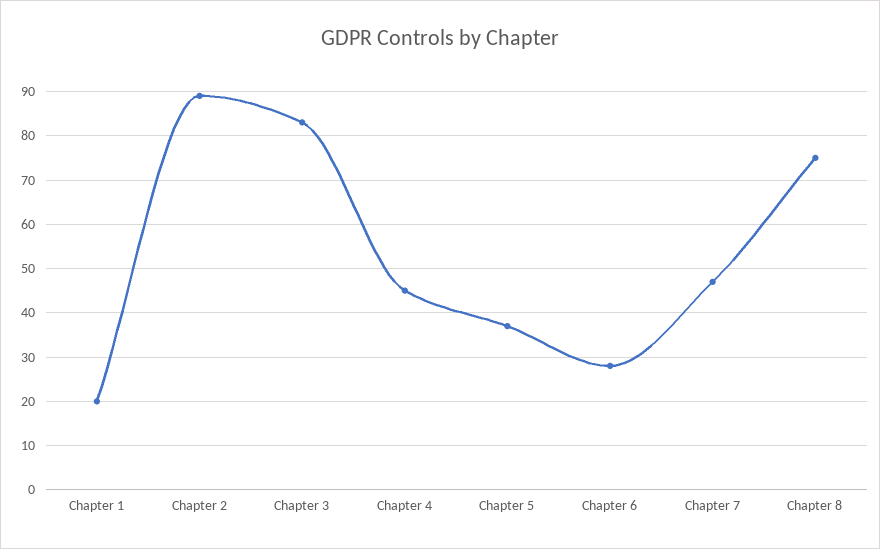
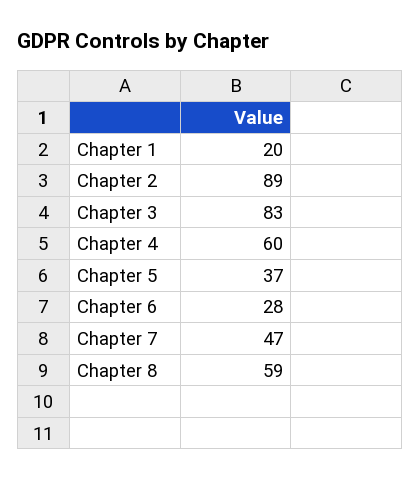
Chapter 4: 45 -> 60
Chapter 8: 75 -> 59

